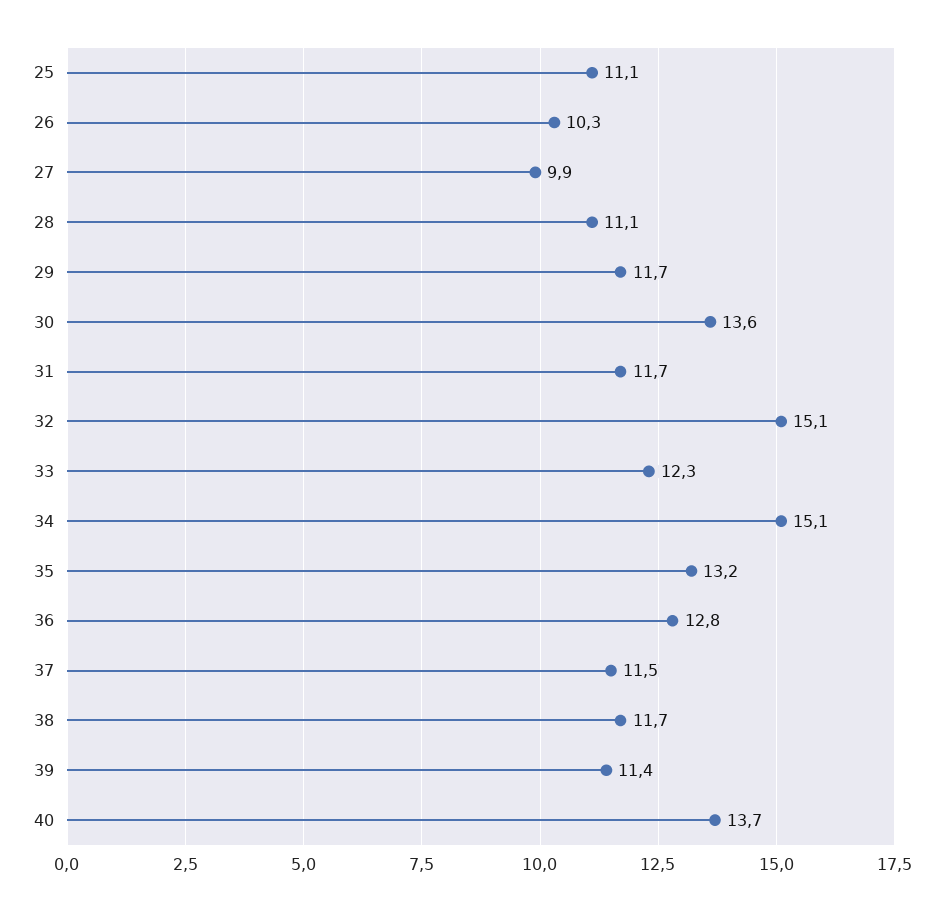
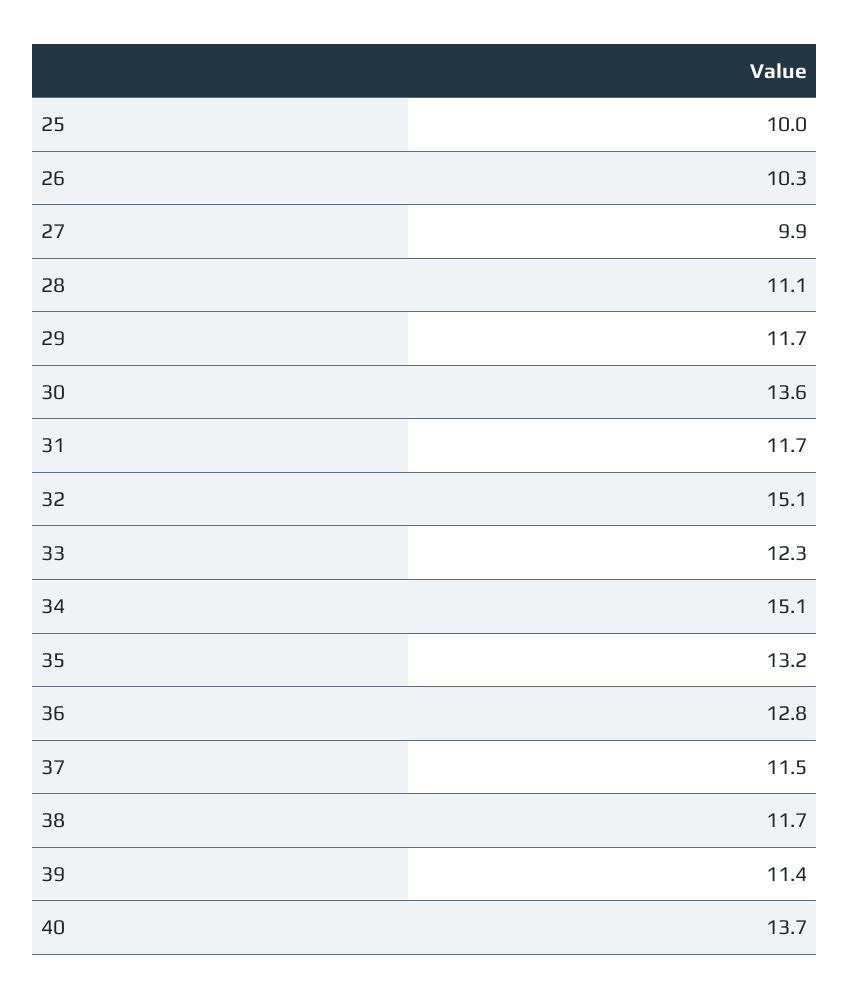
25: 11.1 -> 10

